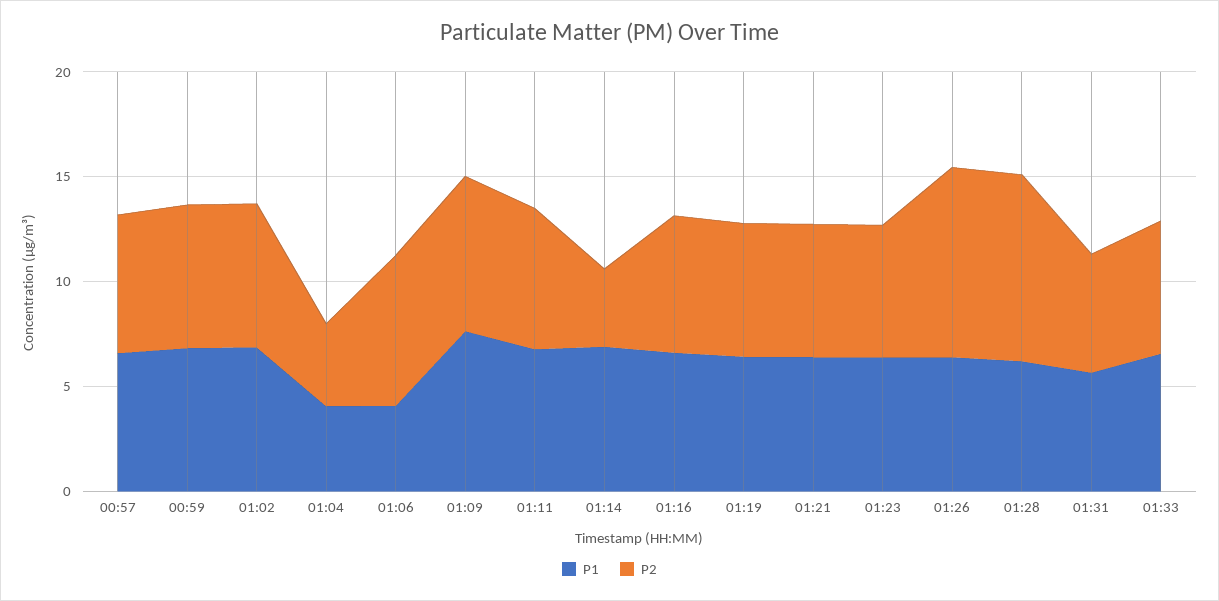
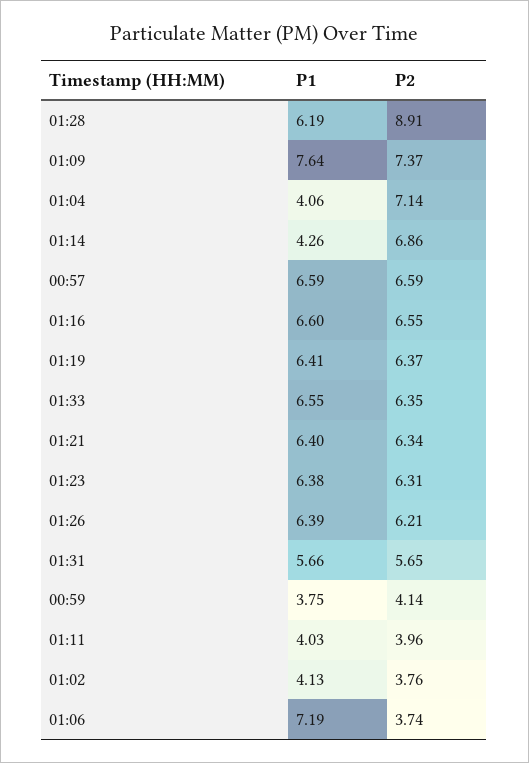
P1, 00:59: 7 -> 3.75
P2, 00:59: 7 -> 4.14
P1, 01:02: 7 -> 4.13
P2, 01:02: 7 -> 3.76
P2, 01:04: 4 -> 7.14
P1, 01:06: 4 -> 7.19
P2, 01:06: 7 -> 3.74
P1, 01:11: 7 -> 4.03
P2, 01:11: 7 -> 3.96
P1, 01:14: 7 -> 4.26
P2, 01:14: 4 -> 6.86
P2, 01:26: 9 -> 6.21

